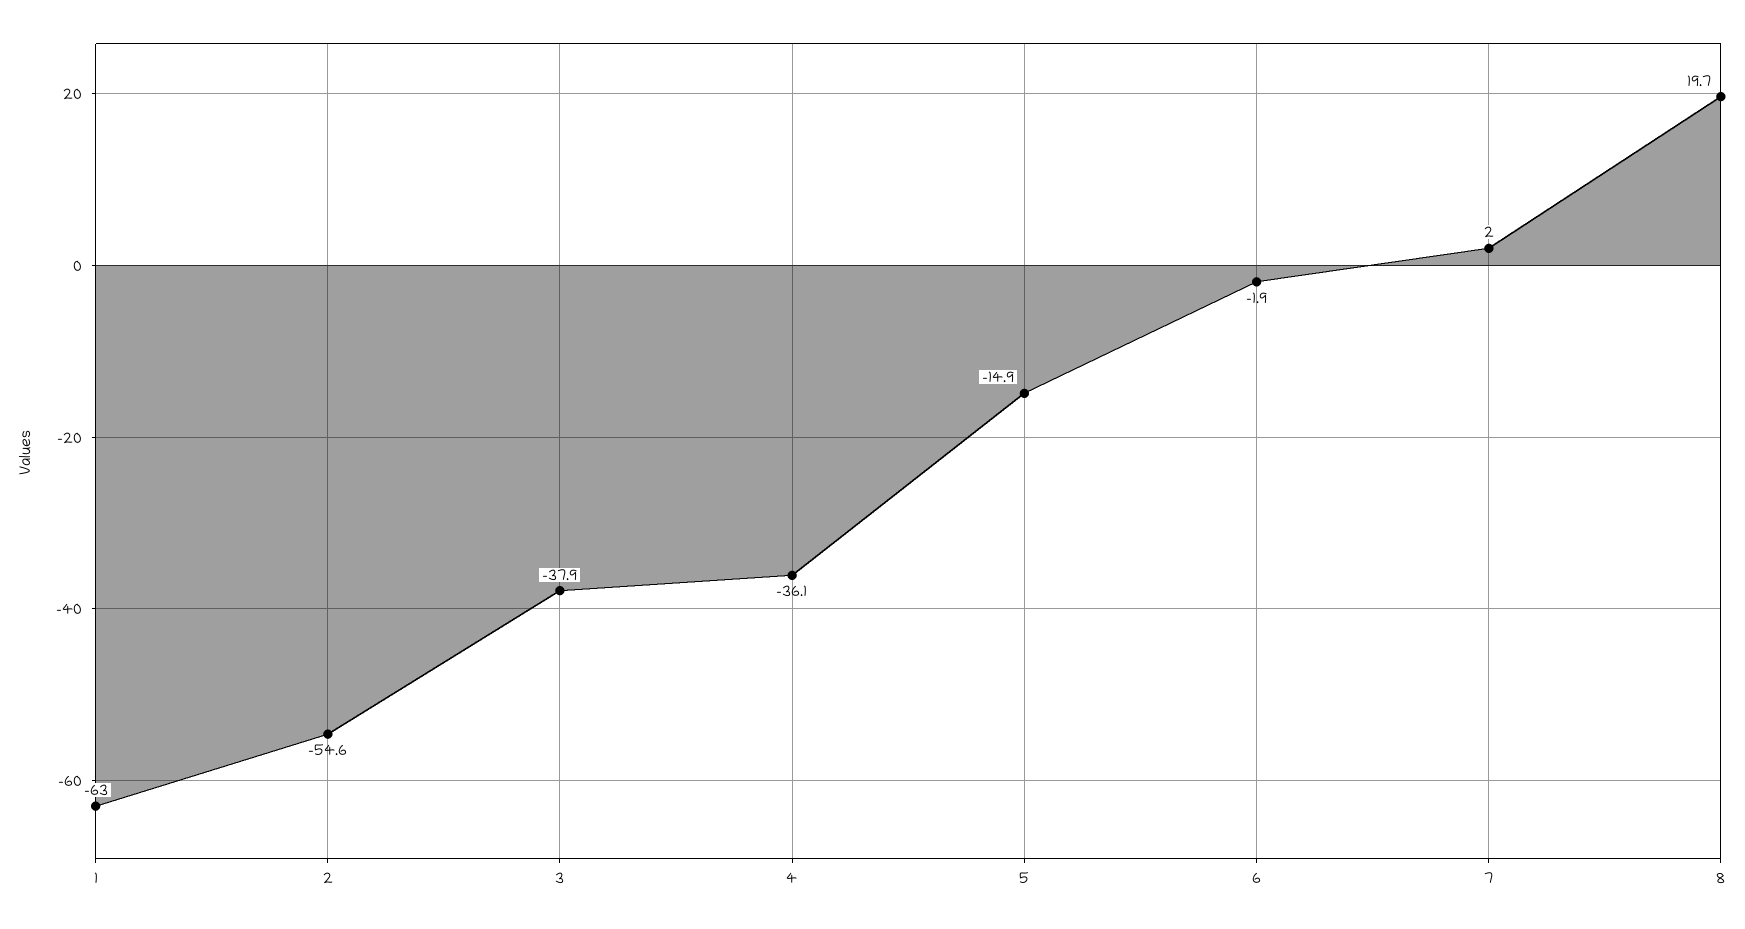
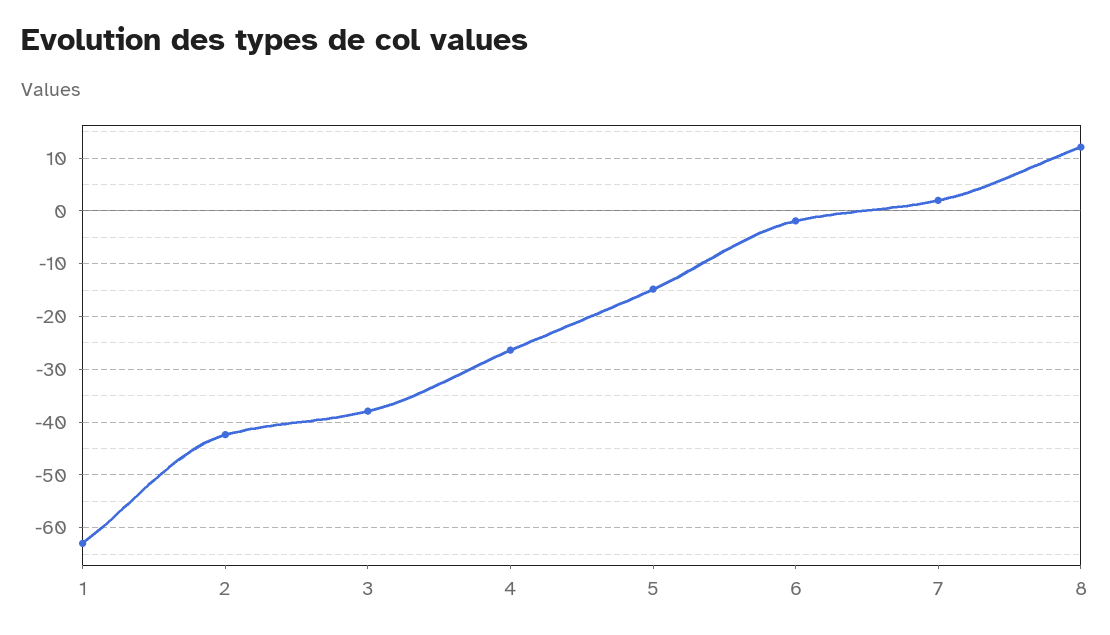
2: -54.6 -> -42
4: -36.1 -> -26
8: 19.7 -> 12

